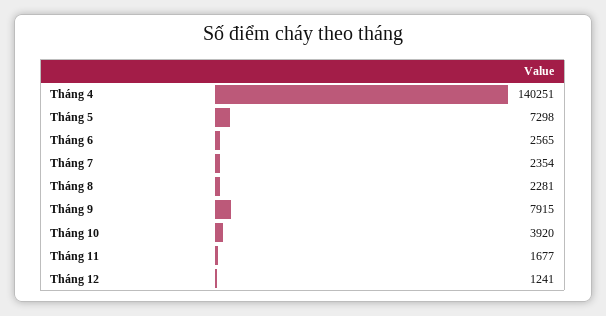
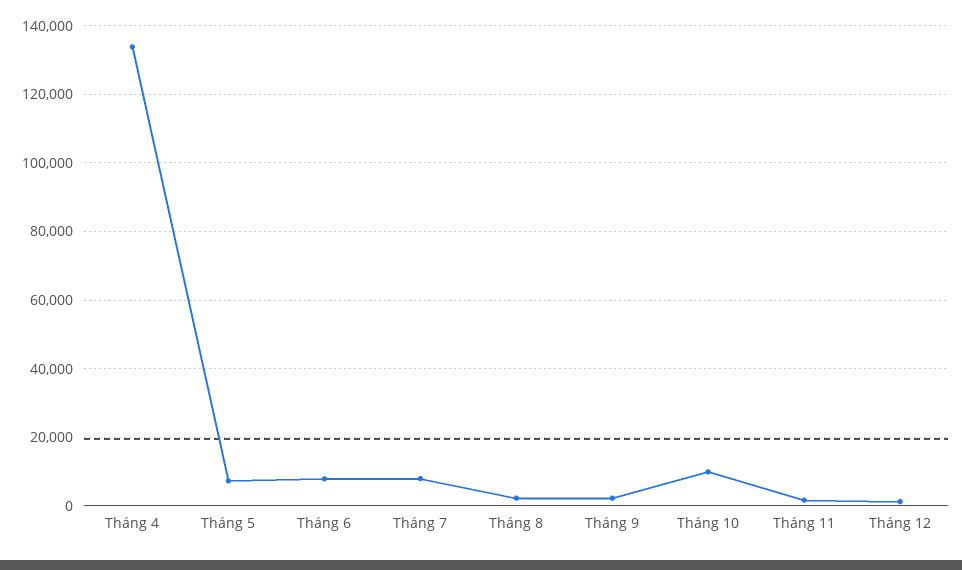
Tháng 4: 140251 -> 134000
Tháng 6: 2565 -> 8000
Tháng 7: 2354 -> 8000
Tháng 9: 7915 -> 2000
Tháng 10: 3920 -> 10000

